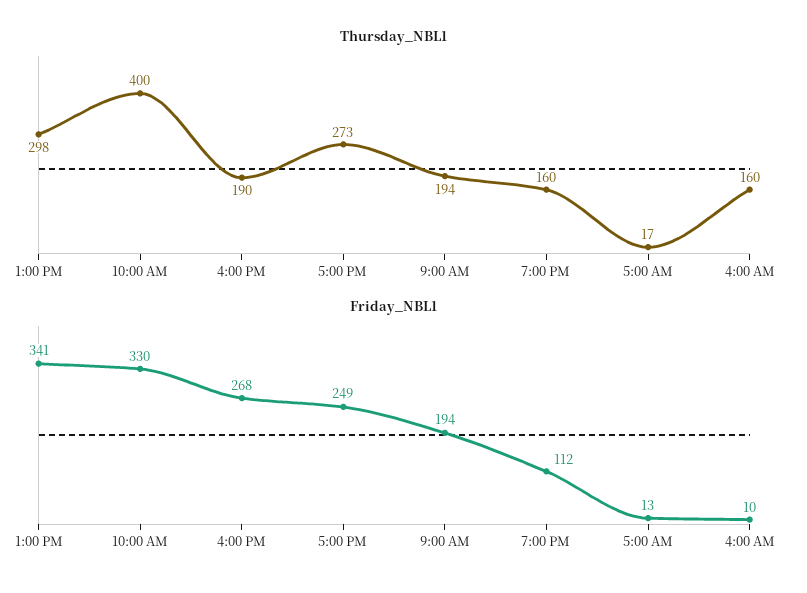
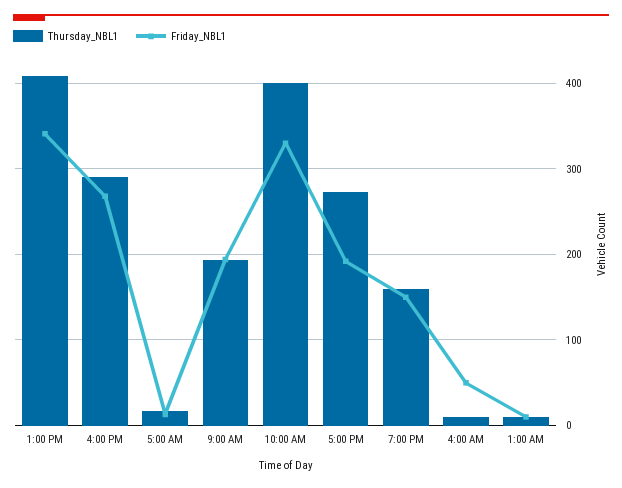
Thursday_NBL1, 1:00 PM: 298 -> 410
Thursday_NBL1, 4:00 PM: 190 -> 290
Thursday_NBL1, 4:00 AM: 160 -> 10
Friday_NBL1, 5:00 PM: 249 -> 190
Friday_NBL1, 7:00 PM: 112 -> 150
Friday_NBL1, 4:00 AM: 10 -> 50
Thursday_NBL1, 1:00 AM: none -> 10
Friday_NBL1, 1:00 AM: none -> 10

